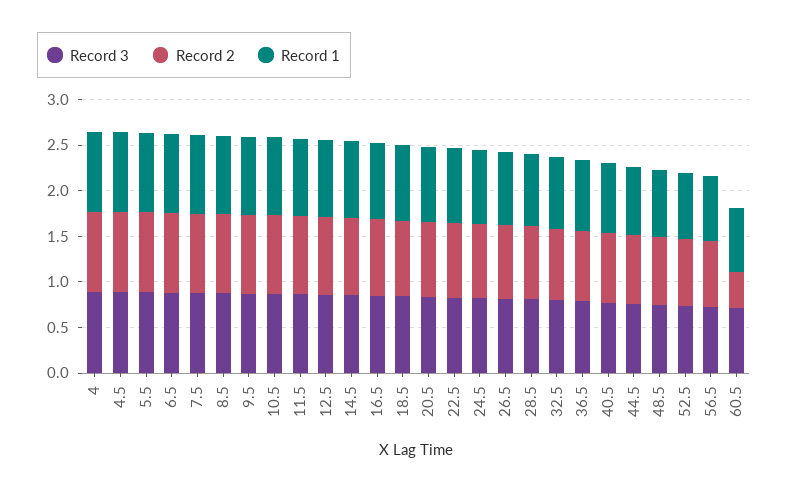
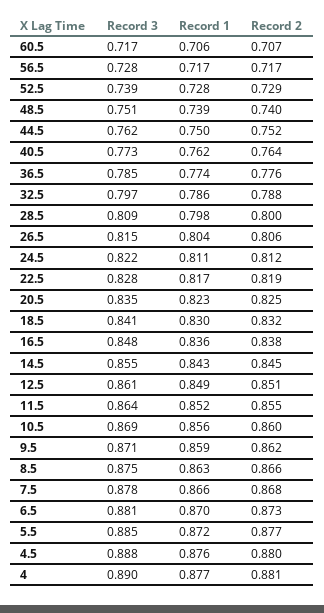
Record 2, 60.5: 0.4 -> 0.707

